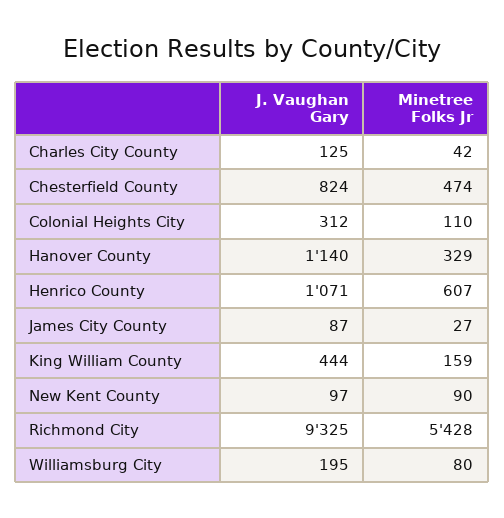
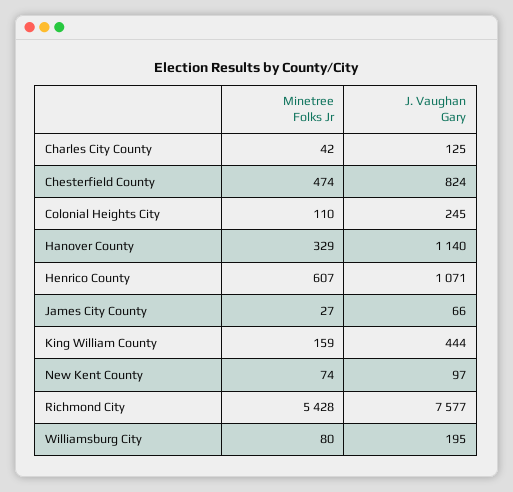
J. Vaughan Gary, Colonial Heights City: 312 -> 245
J. Vaughan Gary, James City County: 87 -> 66
Minetree Folks Jr, New Kent County: 90 -> 74
J. Vaughan Gary, Richmond City: 9325 -> 7577

